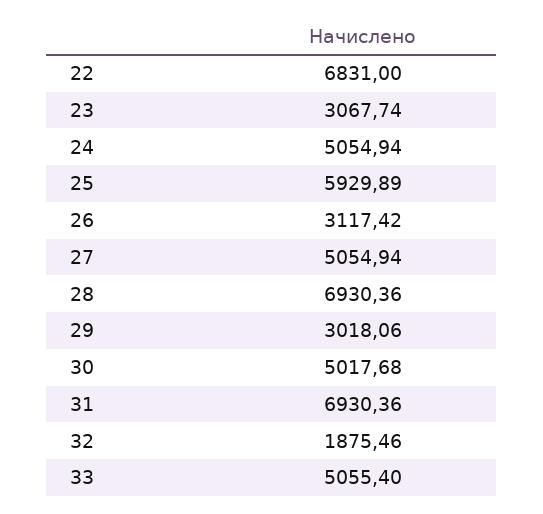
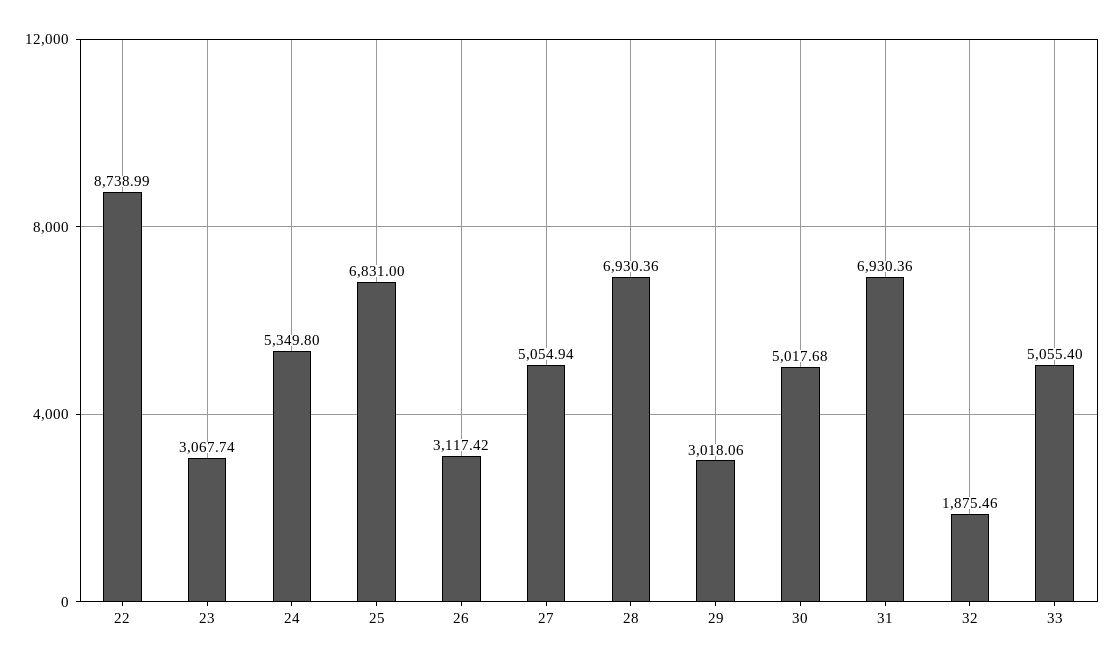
22: 6831 -> 8738.99
24: 5054.94 -> 5349.8
25: 5929.89 -> 6831

